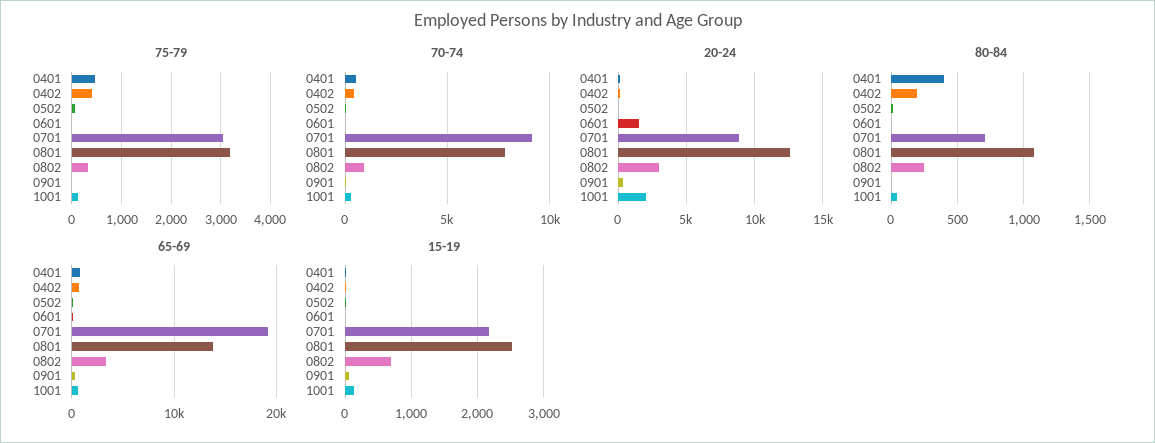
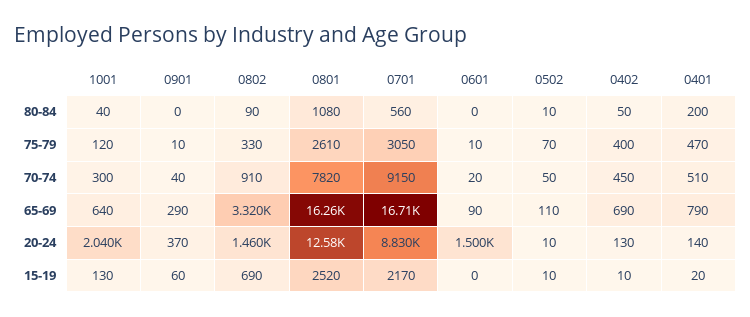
75-79, 0801: 3200 -> 2610
20-24, 0802: 3000 -> 1460
80-84, 0401: 400 -> 200
80-84, 0402: 200 -> 50
80-84, 0701: 700 -> 560
80-84, 0802: 250 -> 90
65-69, 0701: 19000 -> 16710
65-69, 0801: 14000 -> 16260

